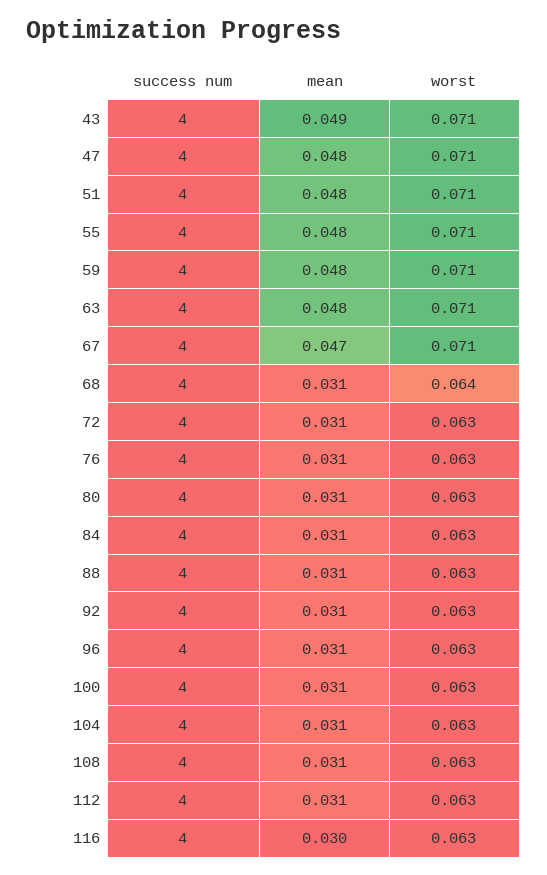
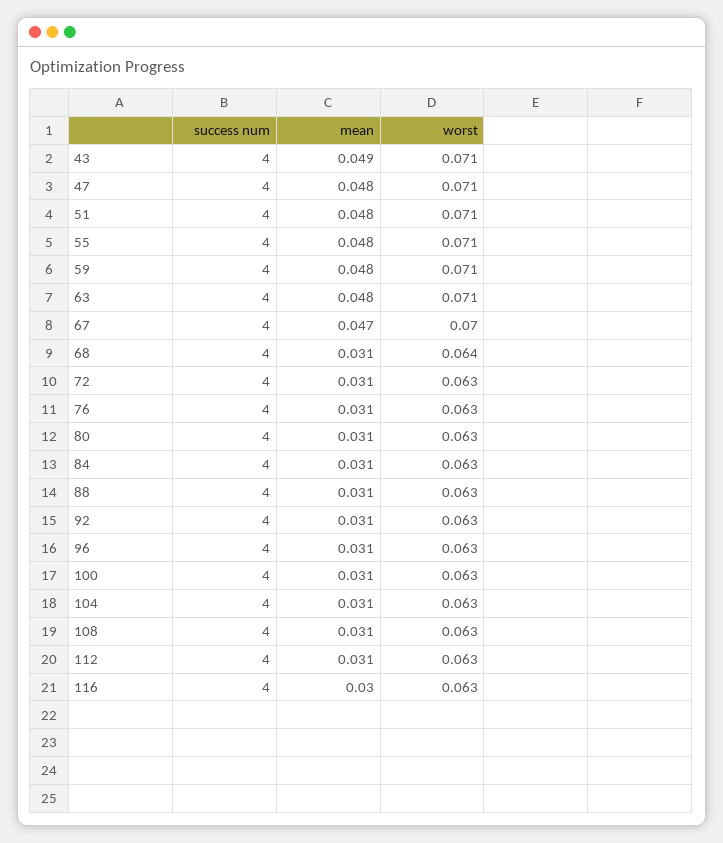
worst, 67: 0.071 -> 0.07

